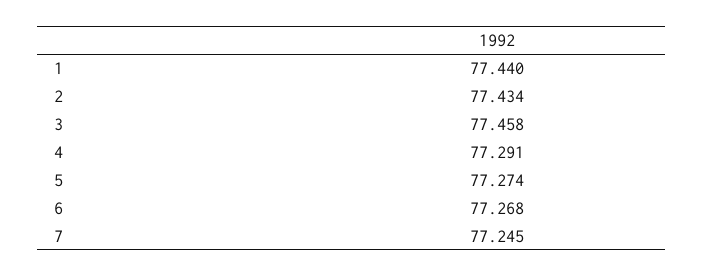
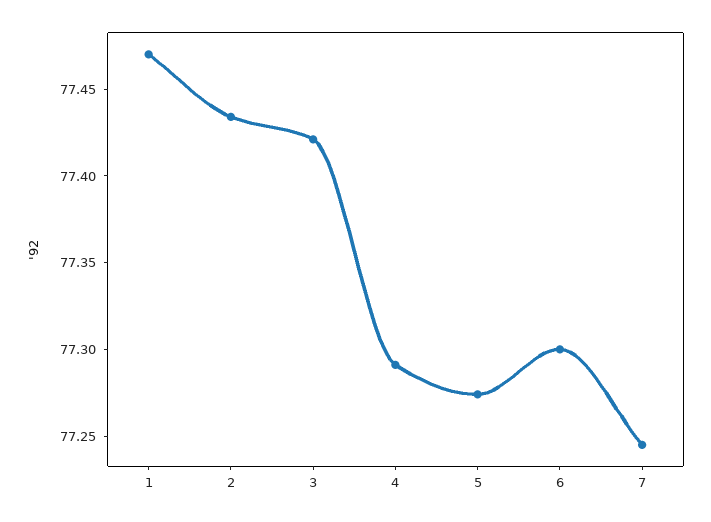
1: 77.44 -> 77.47
3: 77.458 -> 77.42
6: 77.268 -> 77.3

